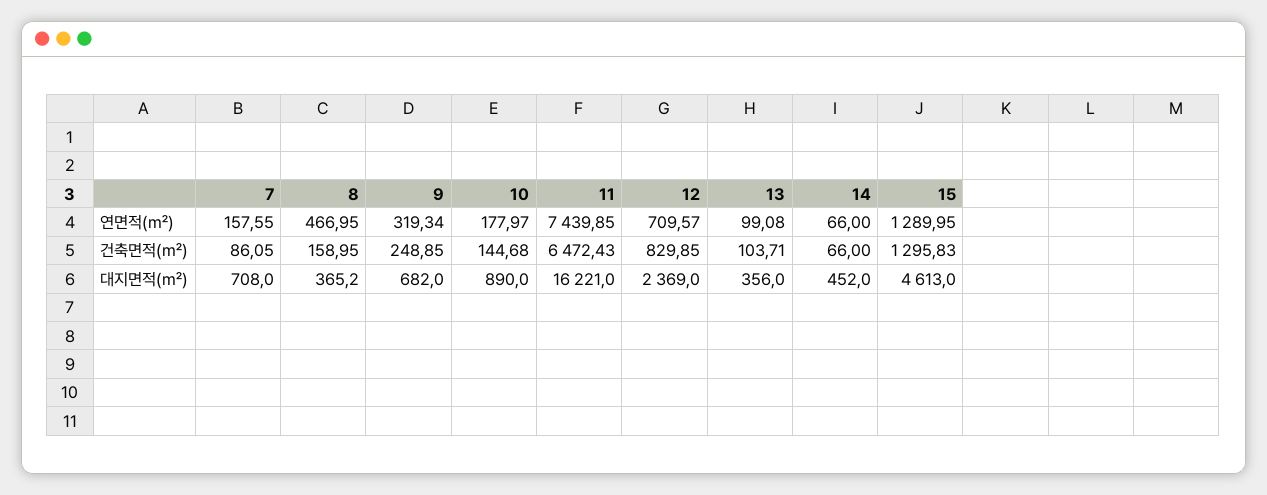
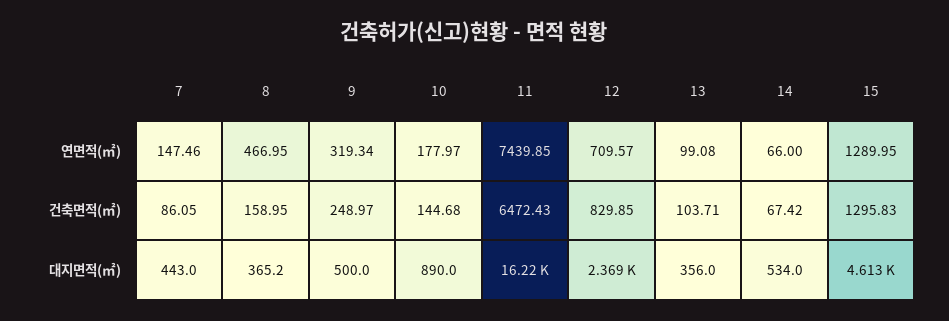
7, 연면적(㎡): 157.55 -> 147.46
9, 건축면적(㎡): 248.85 -> 248.97
14, 건축면적(㎡): 66 -> 67.42
7, 대지면적(㎡): 708 -> 443
9, 대지면적(㎡): 682 -> 500
14, 대지면적(㎡): 452 -> 534

